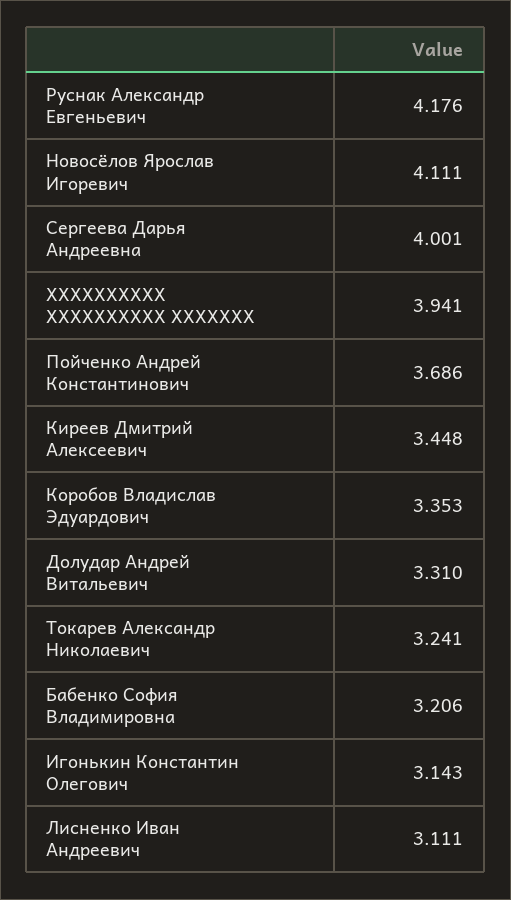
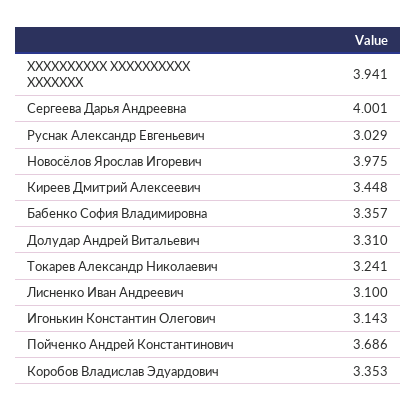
Руснак Александр Евгеньевич: 4.176 -> 3.029
Новосёлов Ярослав Игоревич: 4.111 -> 3.975
Бабенко София Владимировна: 3.206 -> 3.357
Лисненко Иван Андреевич: 3.111 -> 3.1

